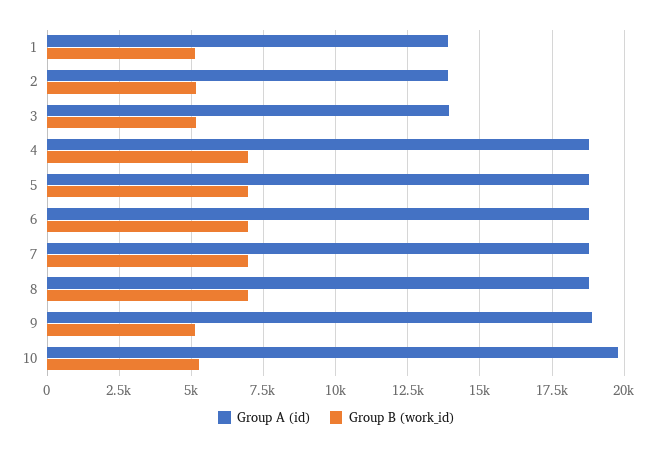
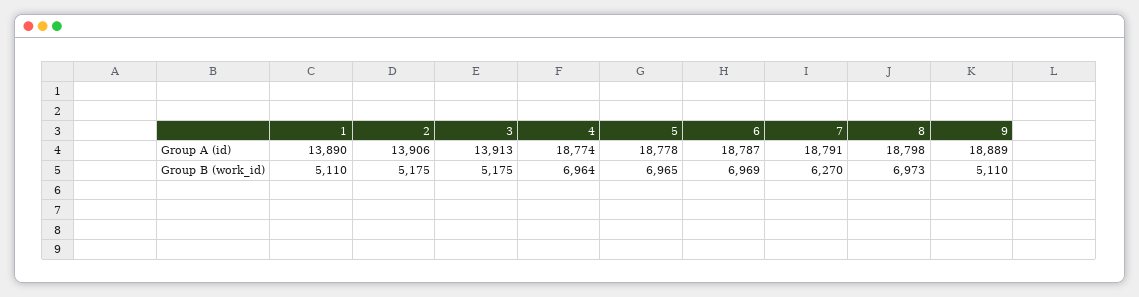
Group B (work_id), 7: 7000 -> 6270
Group A (id), 10: 19750 -> none
Group B (work_id), 10: 5250 -> none

